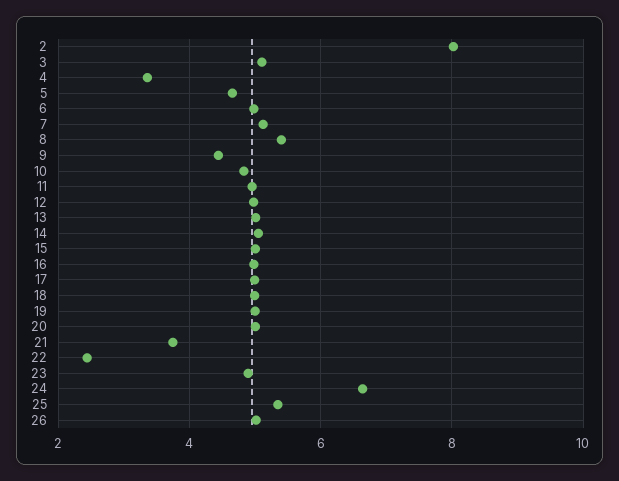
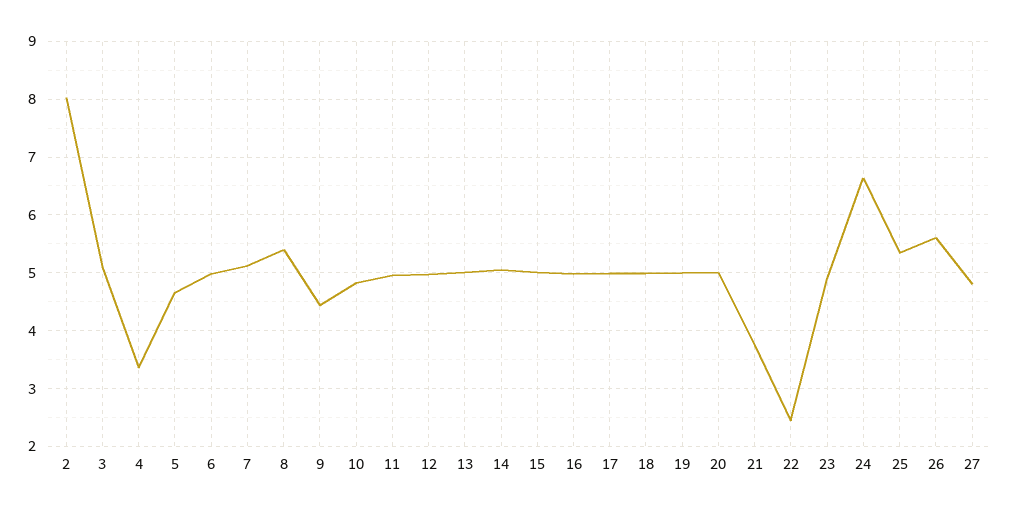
26: 5 -> 5.6
27: none -> 4.8

